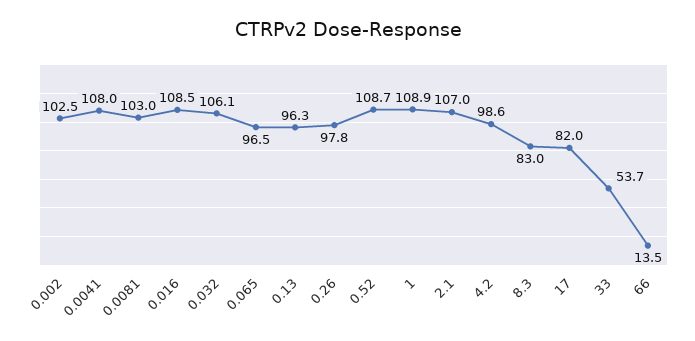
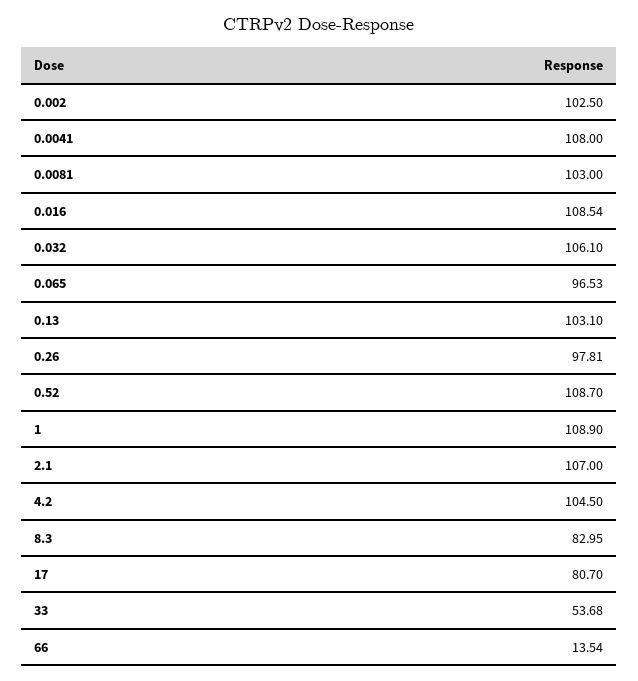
0.13: 96.3 -> 103.1
4.2: 98.6 -> 104.5
17: 82 -> 80.7

